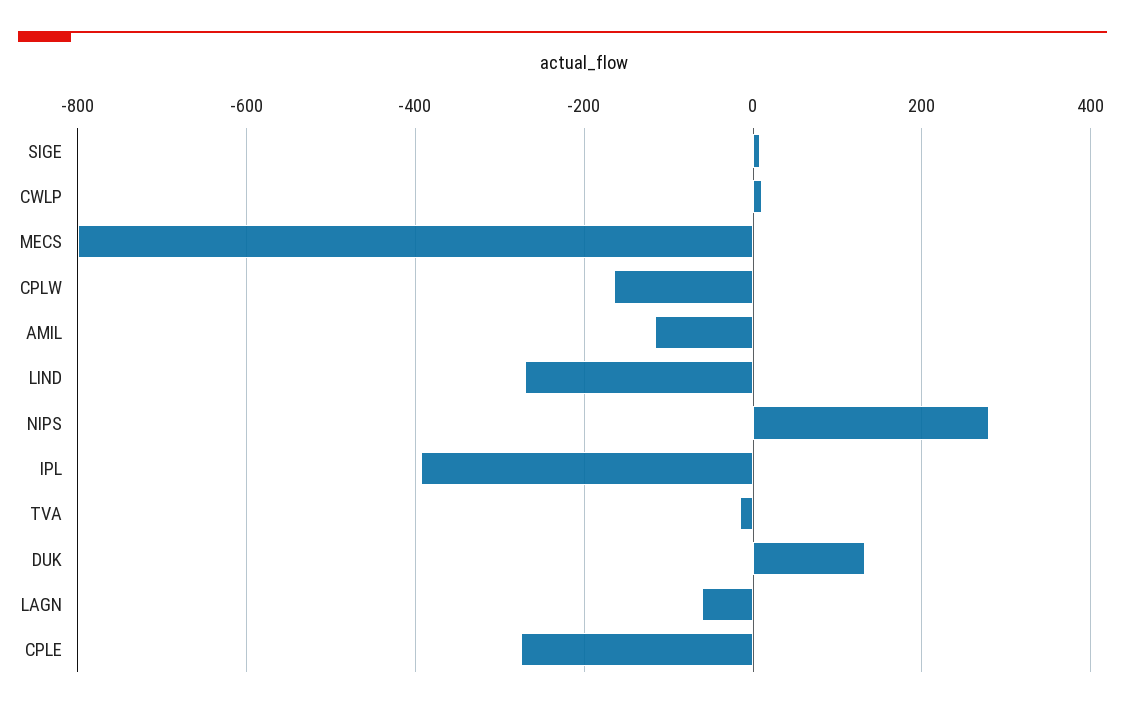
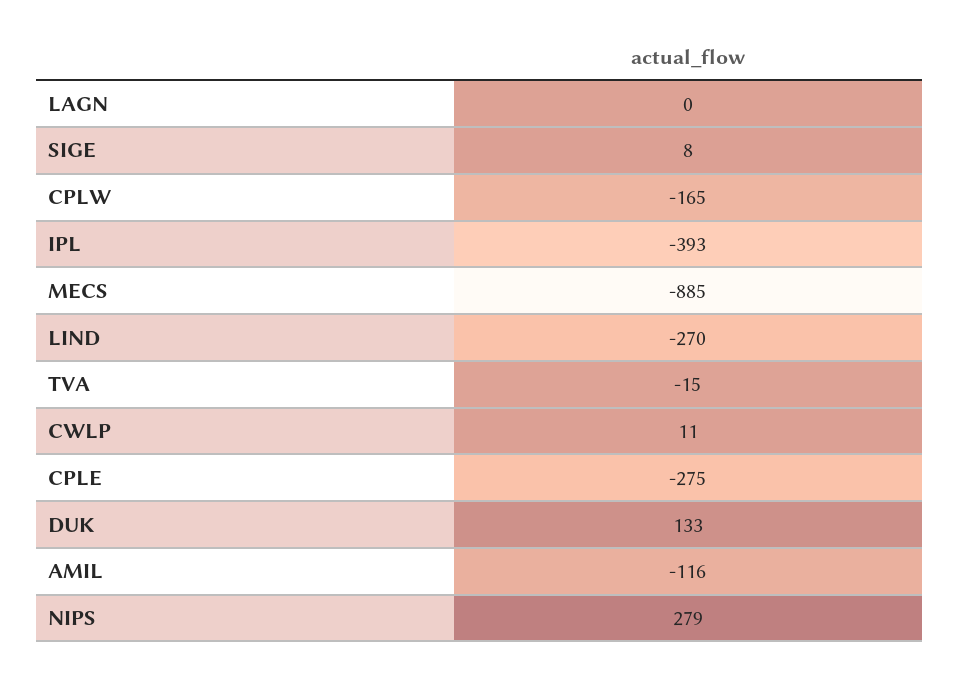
MECS: -800 -> -885
LAGN: -60 -> 0

